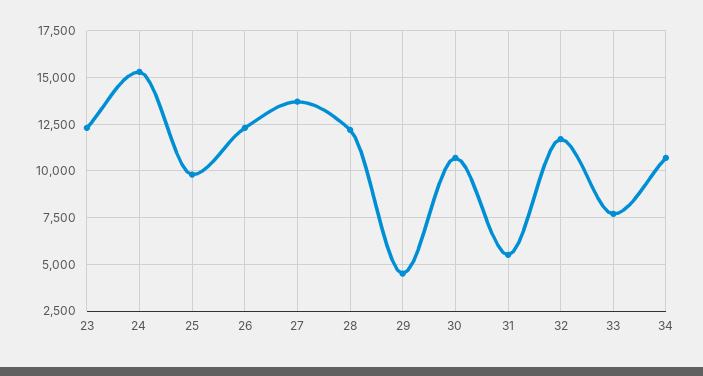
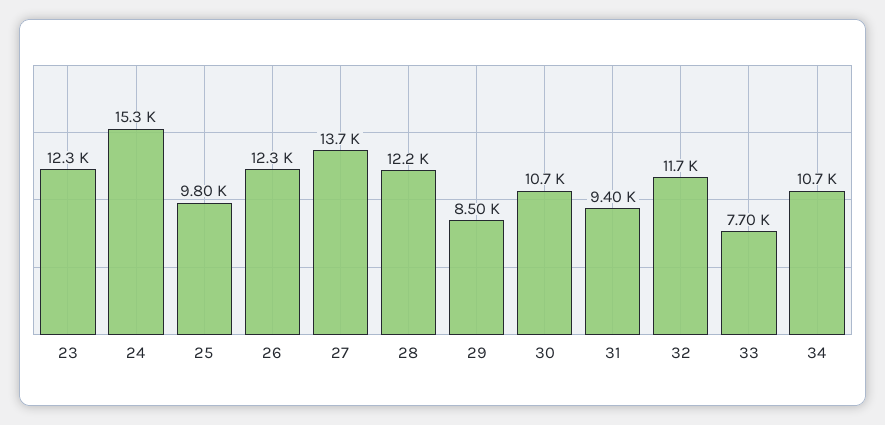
29: 4500 -> 8500
31: 5500 -> 9400

